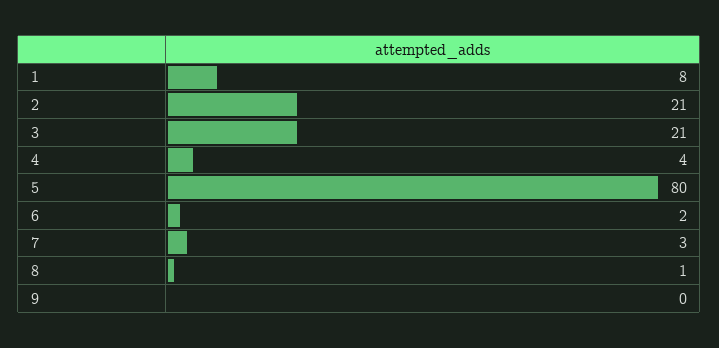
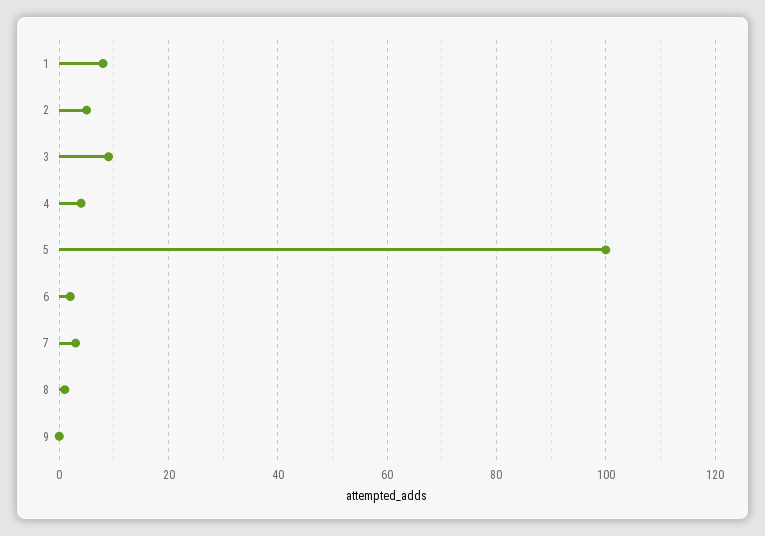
2: 21 -> 5
3: 21 -> 10
5: 80 -> 100

